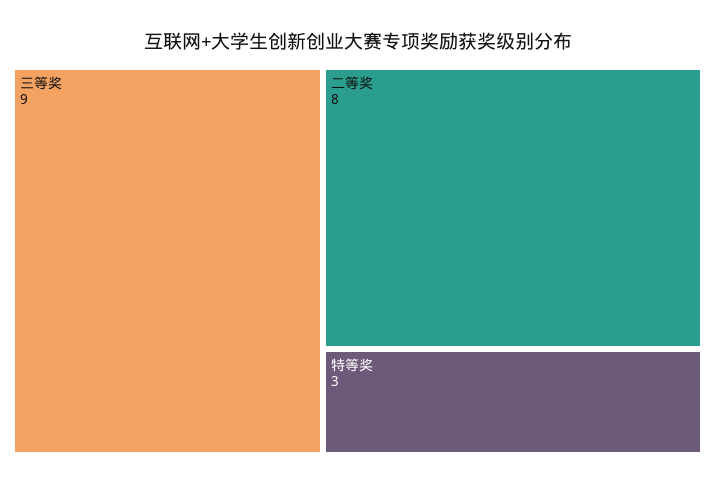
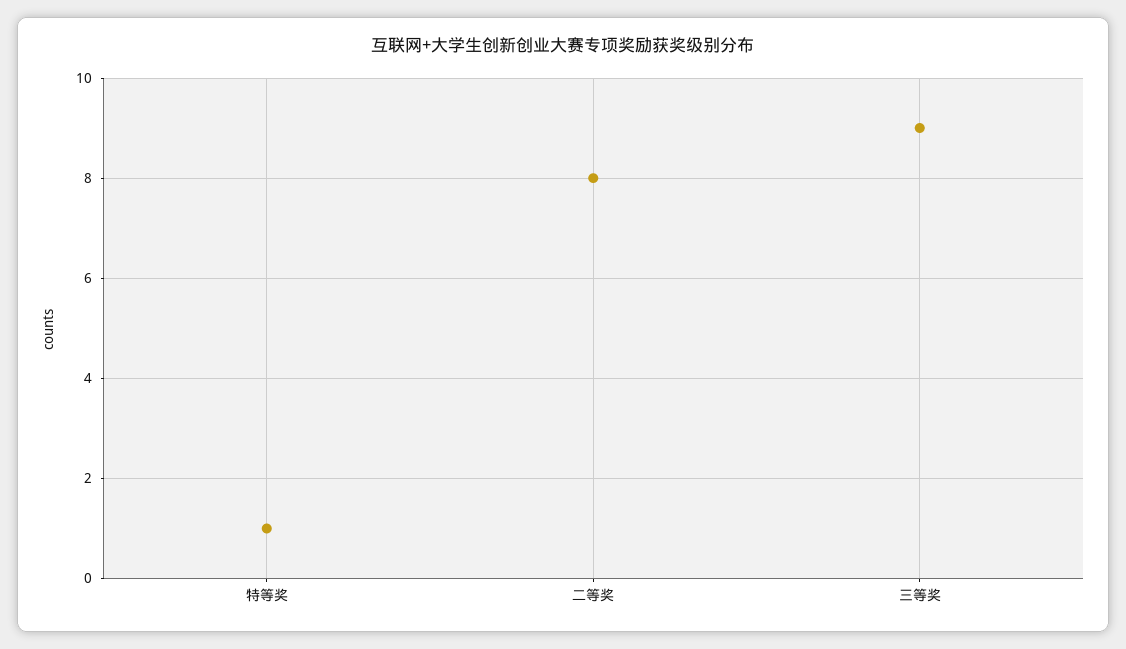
特等奖: 3 -> 1

